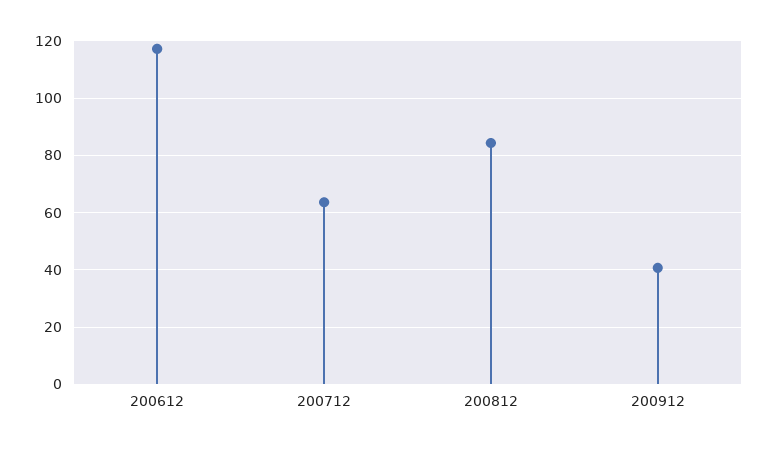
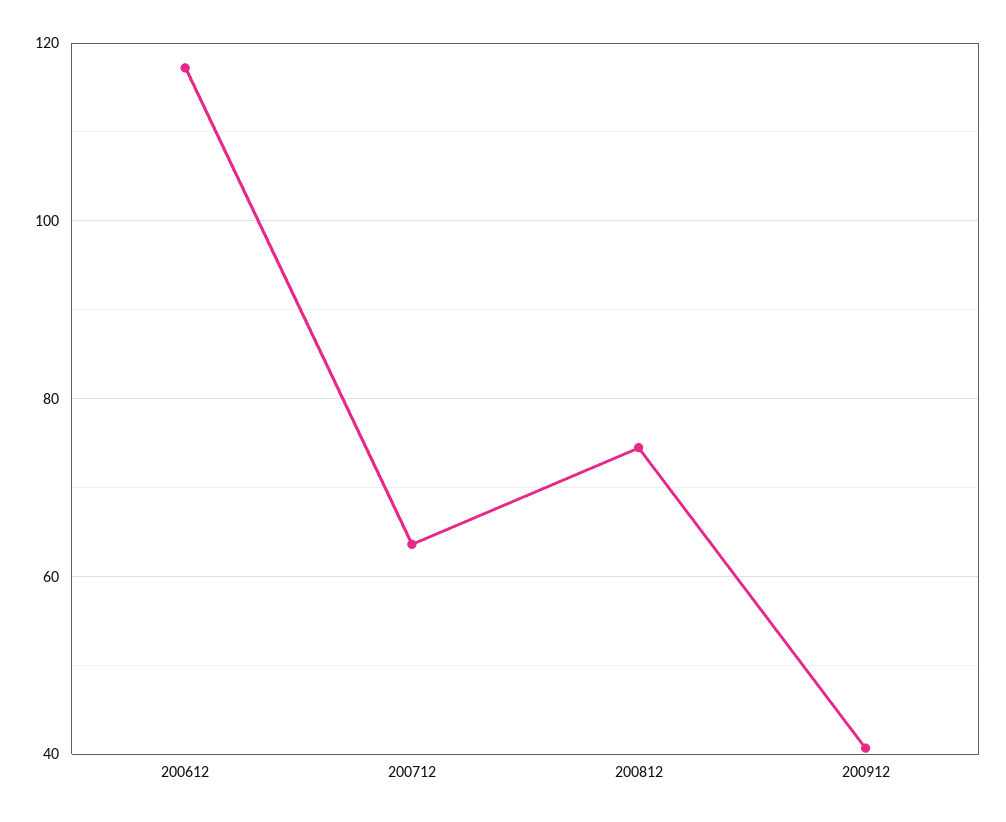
200812: 85 -> 74

